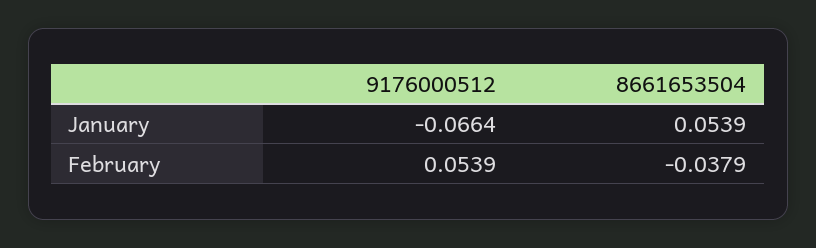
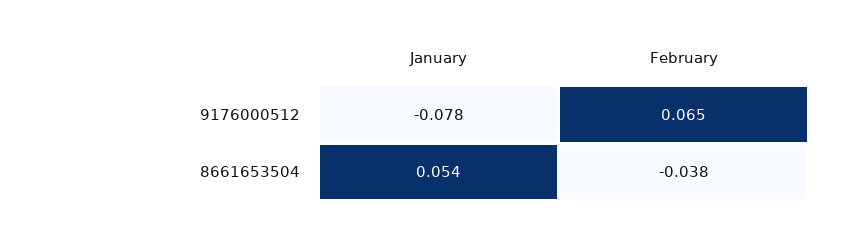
9176000512, January: -0.0664 -> -0.078
9176000512, February: 0.0539 -> 0.065

